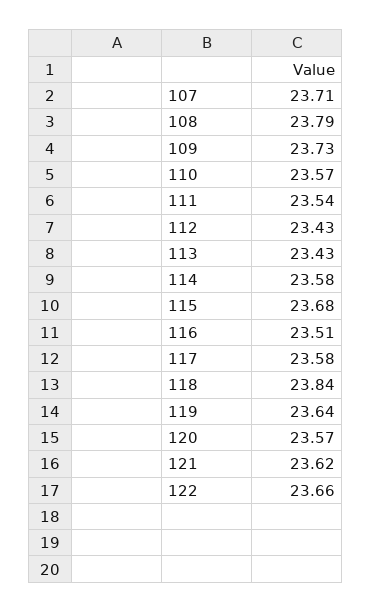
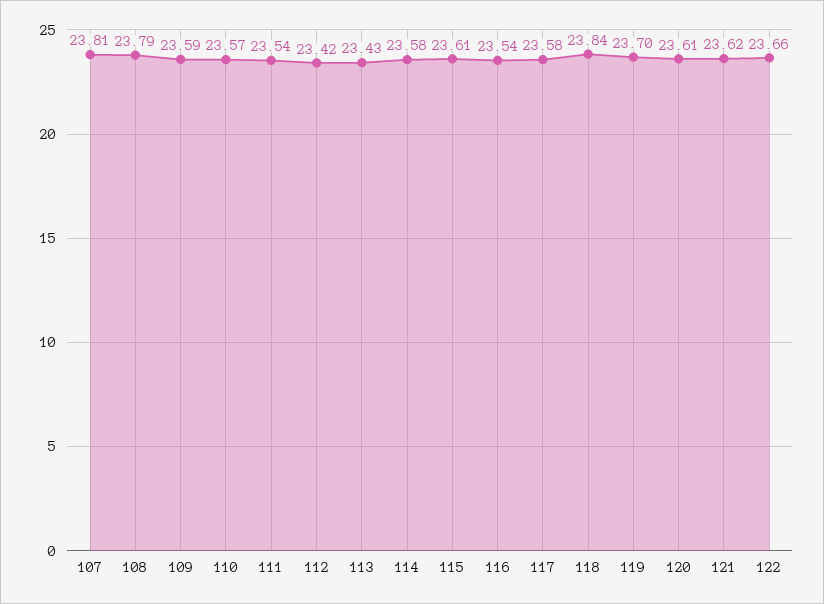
107: 23.71 -> 23.81
109: 23.73 -> 23.59
112: 23.43 -> 23.42
115: 23.68 -> 23.61
116: 23.51 -> 23.54
119: 23.64 -> 23.7
120: 23.57 -> 23.61

